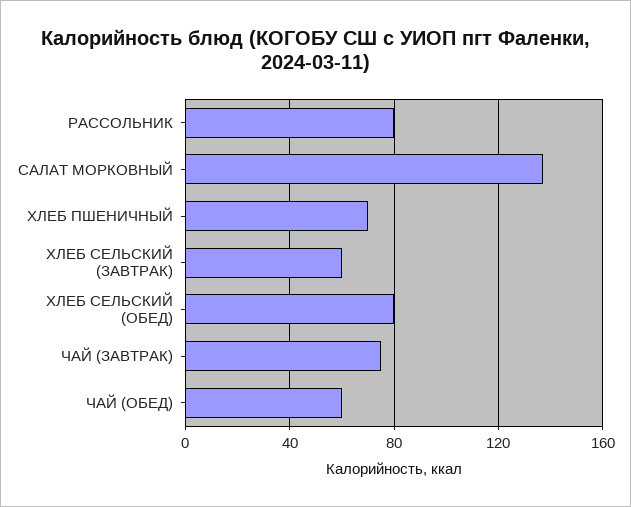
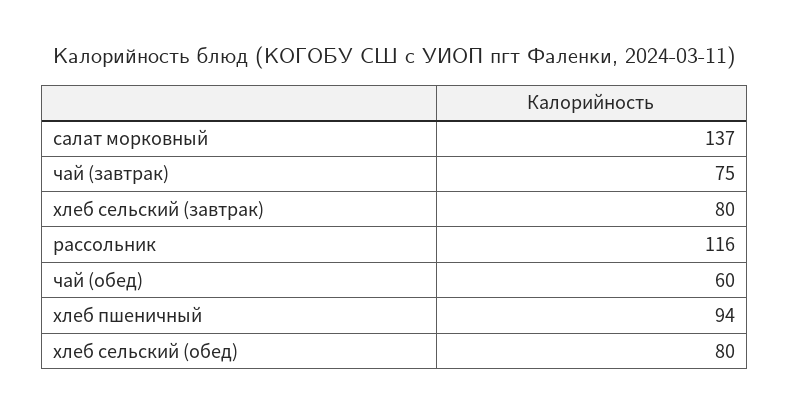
РАССОЛЬНИК: 80 -> 116
ХЛЕБ ПШЕНИЧНЫЙ: 70 -> 94
ХЛЕБ СЕЛЬСКИЙ (ЗАВТРАК): 60 -> 80

